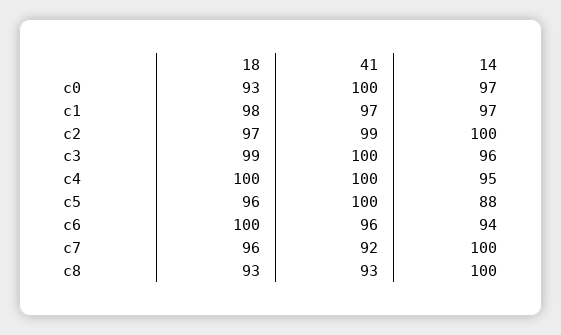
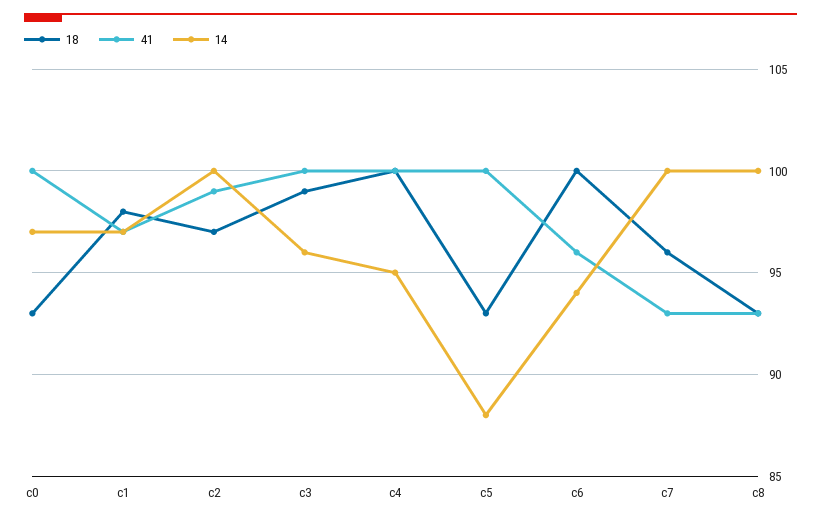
18, c5: 96 -> 93
41, c7: 92 -> 93

